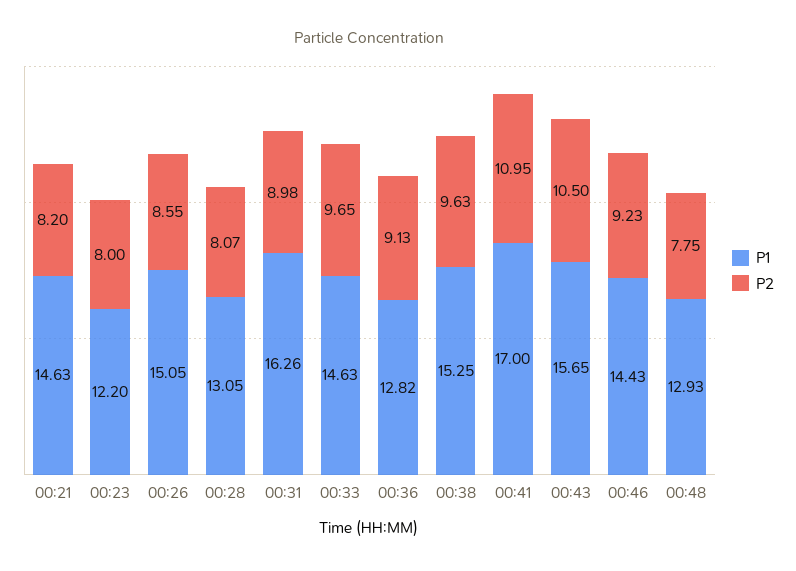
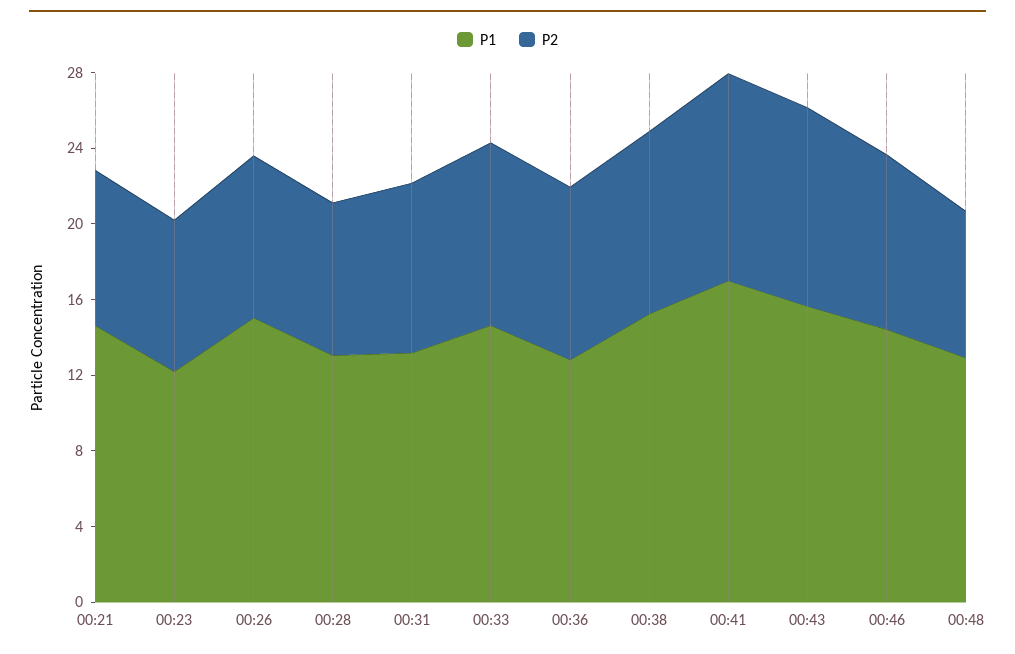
P1, 00:31: 16.26 -> 13

